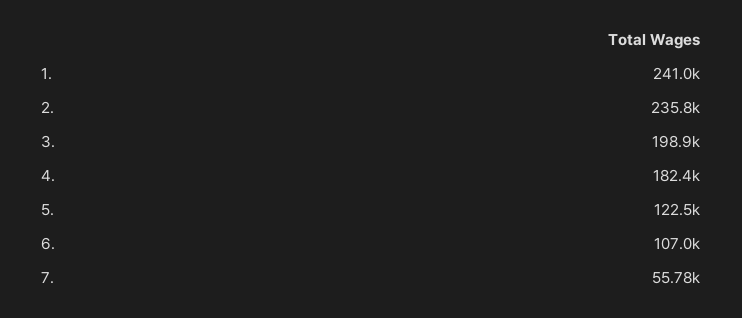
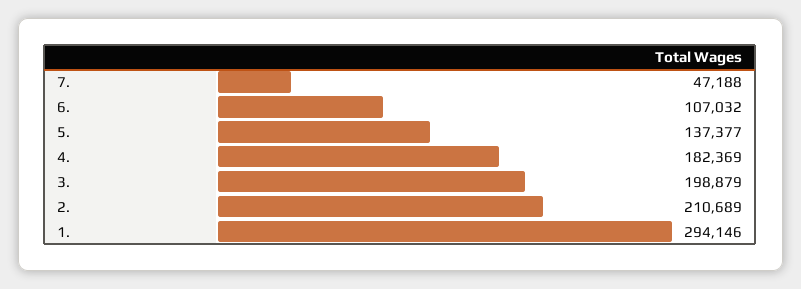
1.: 241000 -> 294146
2.: 235800 -> 210689
5.: 122500 -> 137377
7.: 55780 -> 47188

